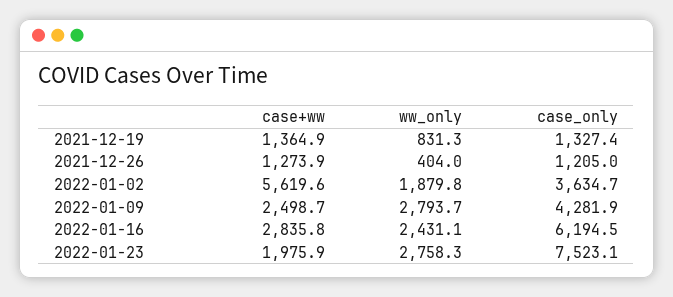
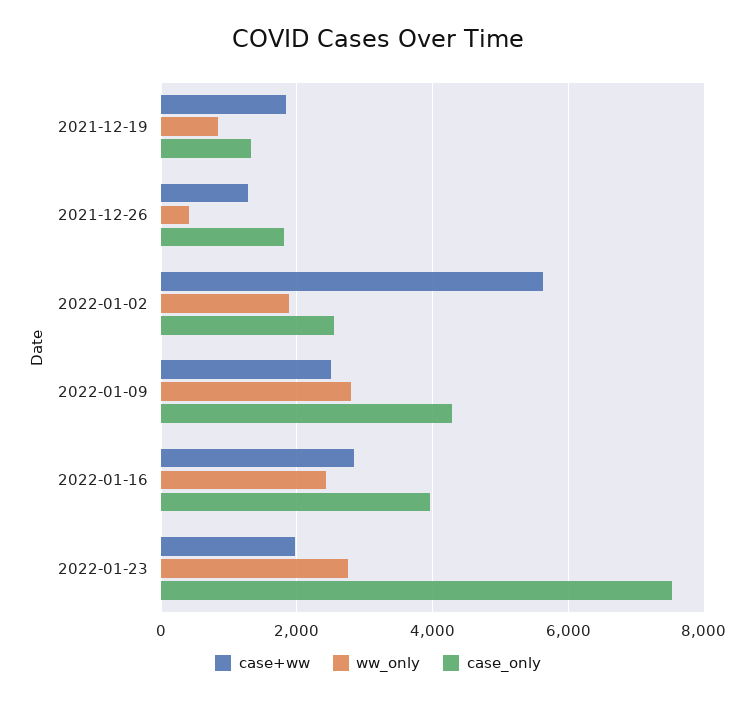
case+ww, 2021-12-19: 1364.9 -> 1800
case_only, 2021-12-26: 1205 -> 1800
case_only, 2022-01-02: 3634.7 -> 2600
case_only, 2022-01-16: 6194.5 -> 4000

